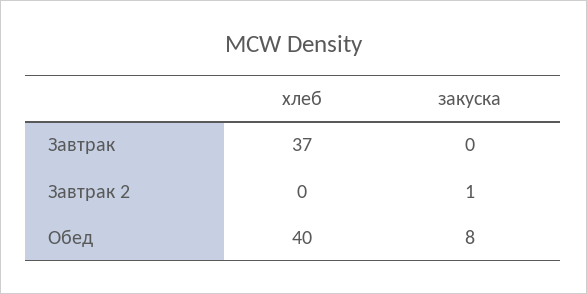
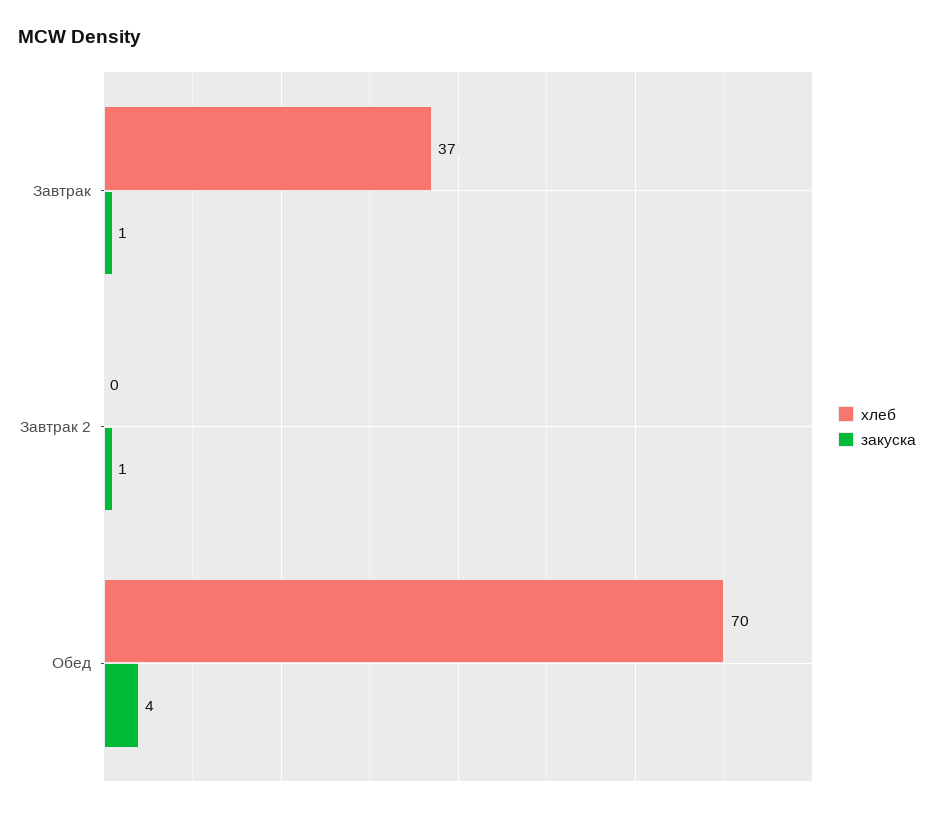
закуска, Завтрак: 0 -> 1
хлеб, Обед: 40 -> 70
закуска, Обед: 8 -> 4

